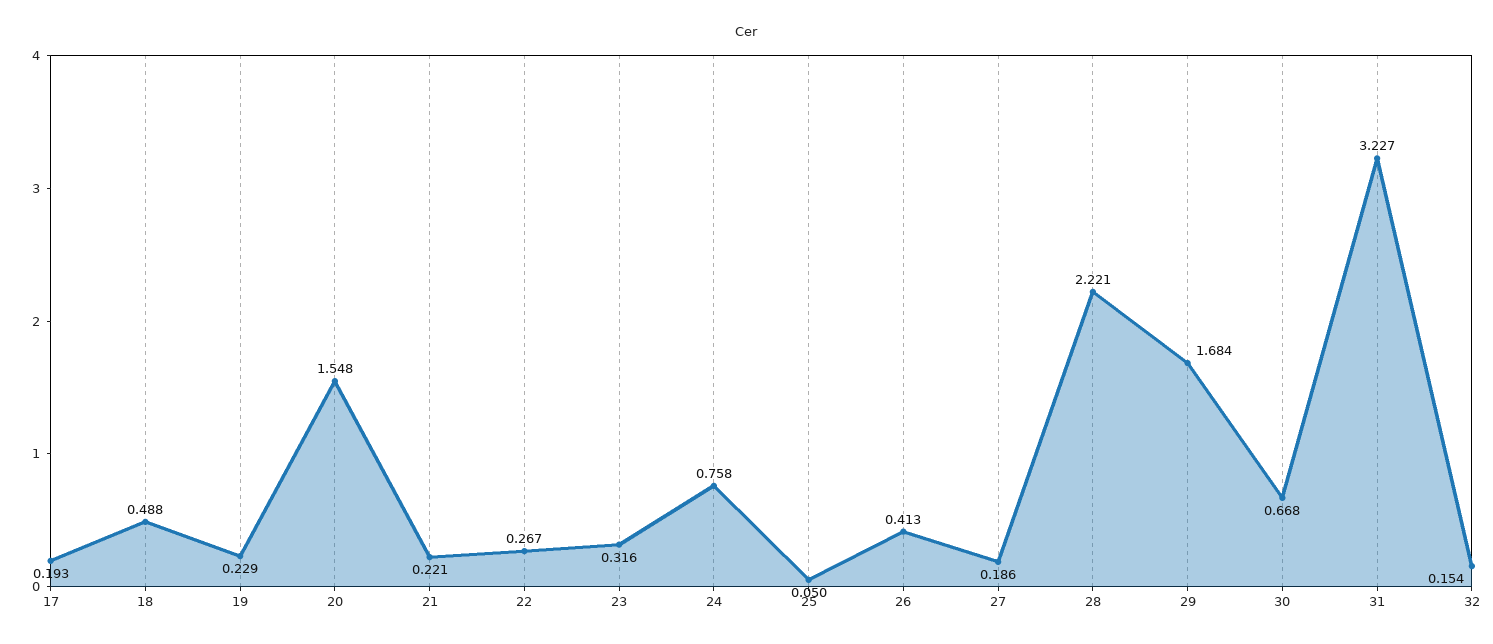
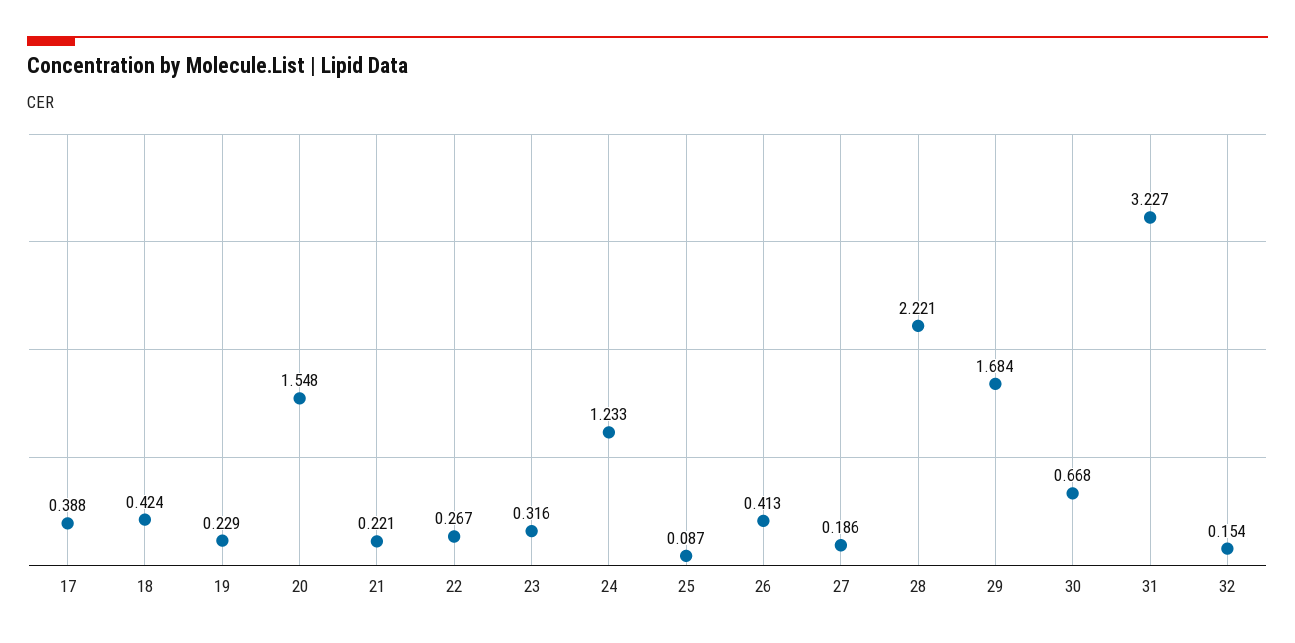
17: 0.193 -> 0.388
18: 0.488 -> 0.424
24: 0.758 -> 1.233
25: 0.05 -> 0.087

